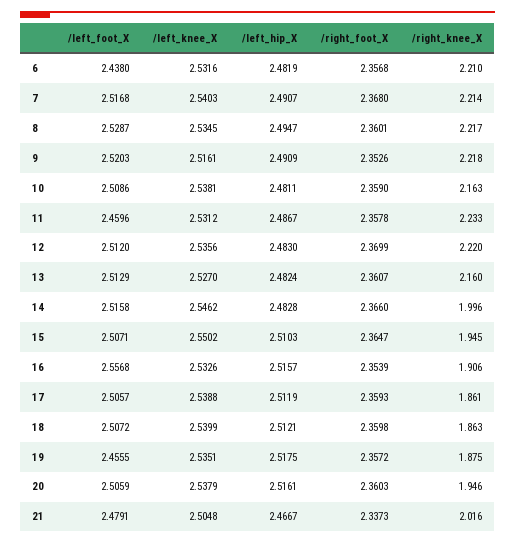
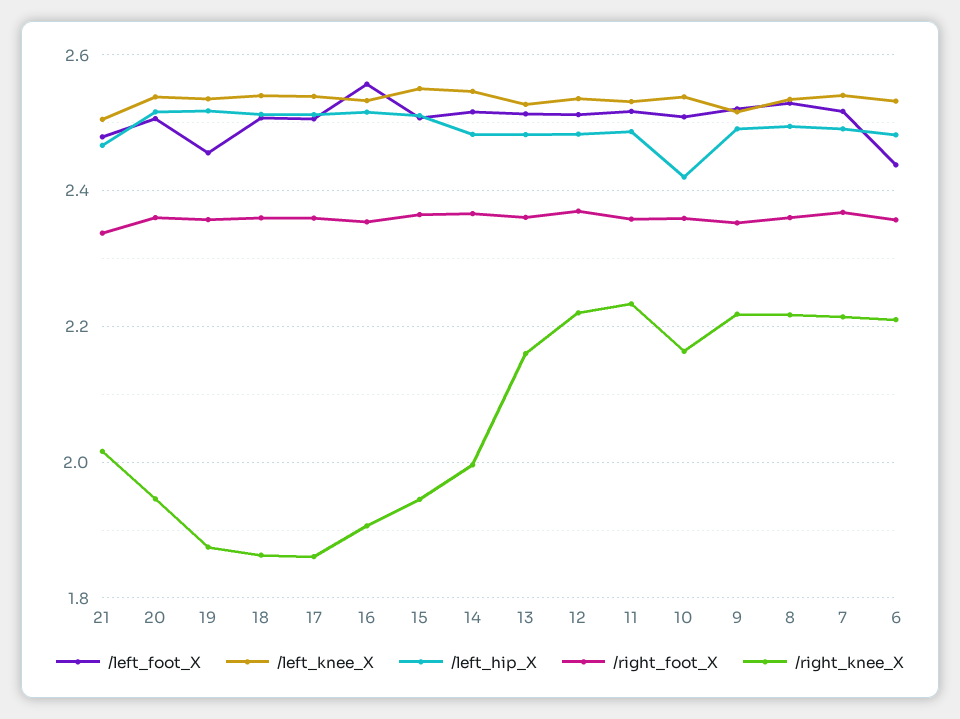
/left_hip_X, 10: 2.4811 -> 2.42
/left_foot_X, 11: 2.4596 -> 2.52

